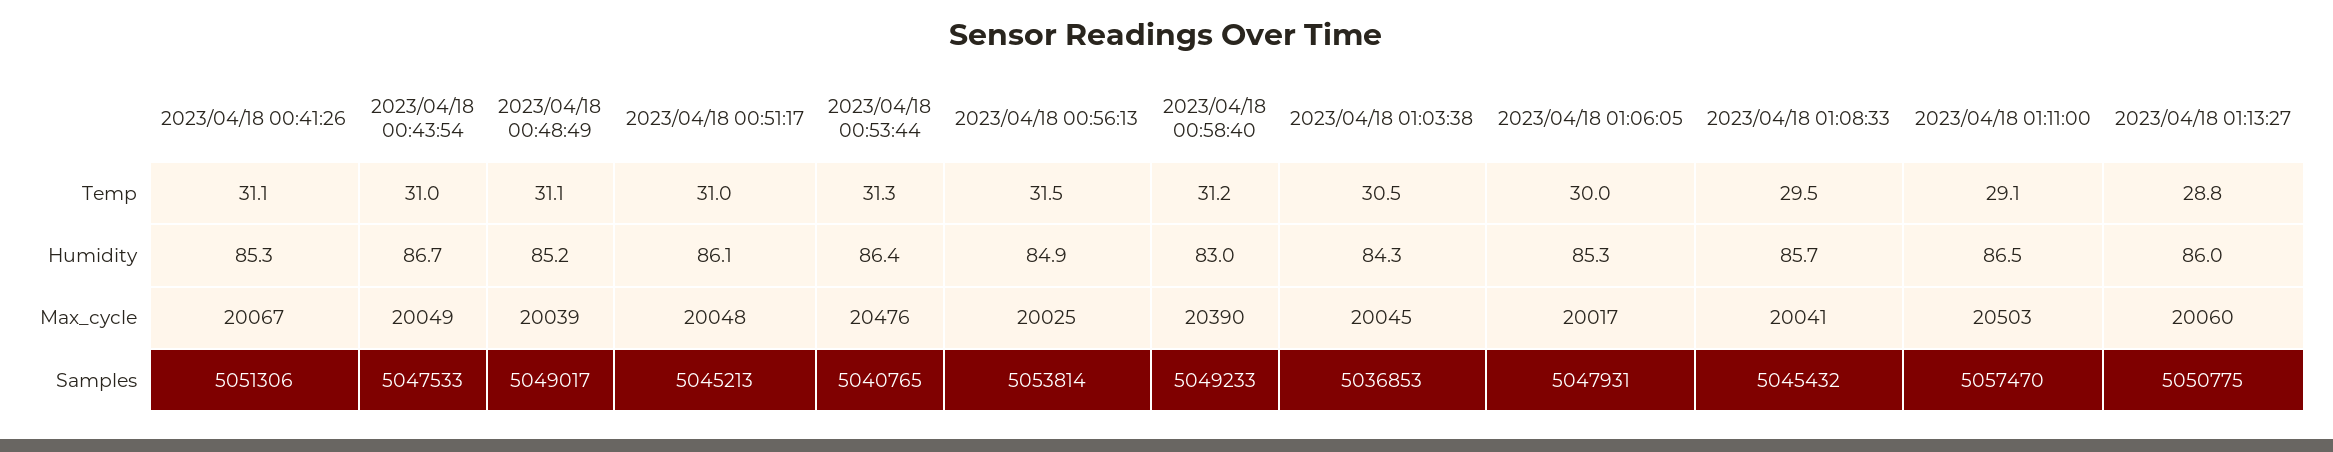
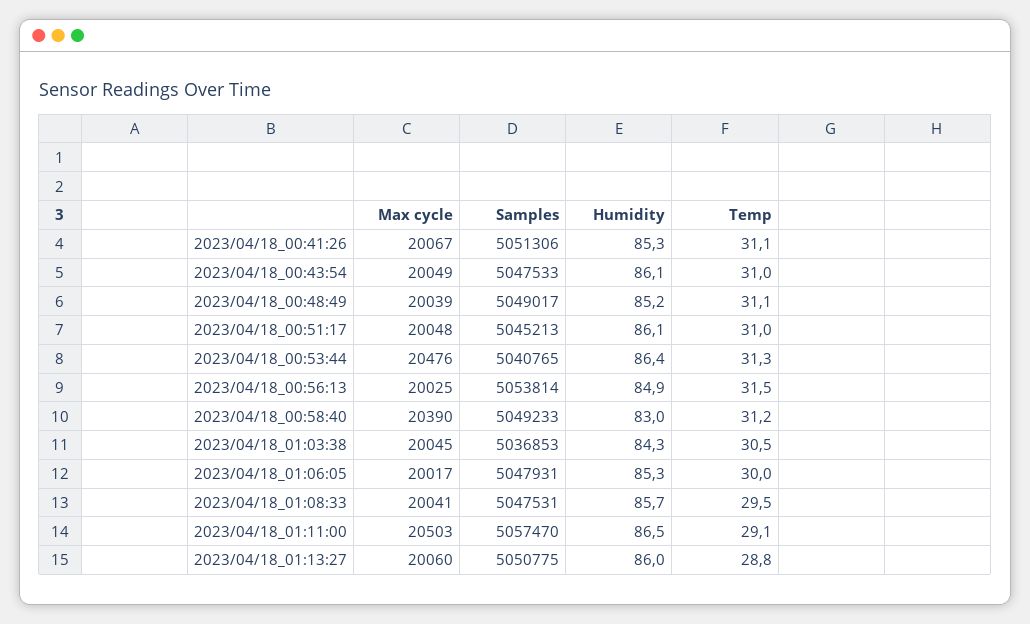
2023/04/18 00:43:54, Humidity: 86.7 -> 86.1
2023/04/18 01:08:33, Samples: 5045432 -> 5047531

